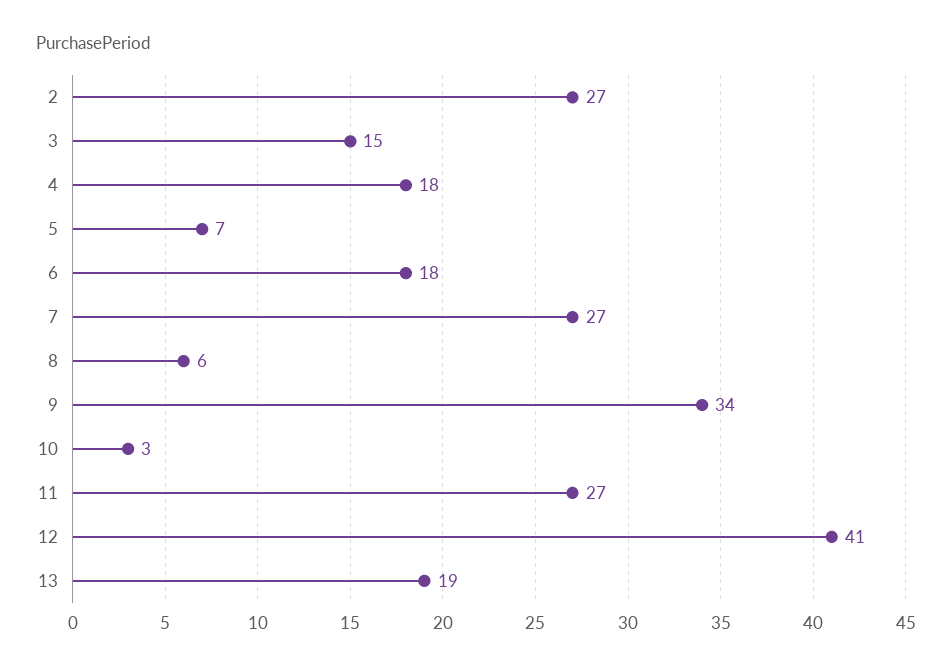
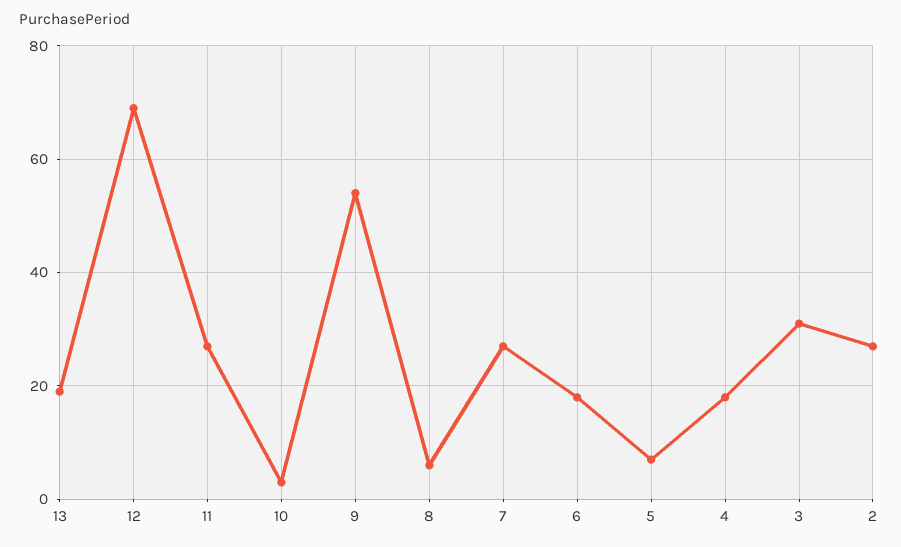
3: 15 -> 30
9: 34 -> 55
12: 41 -> 70

